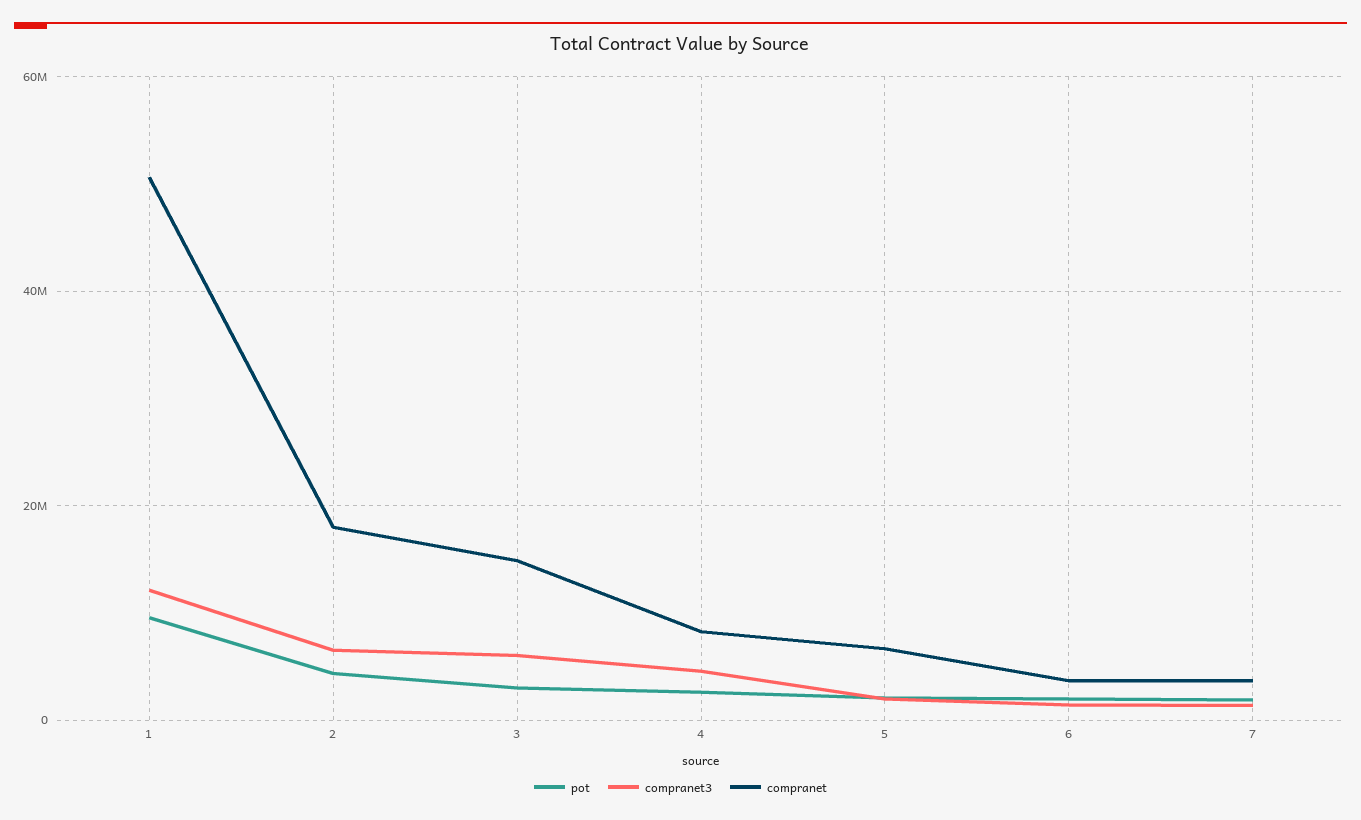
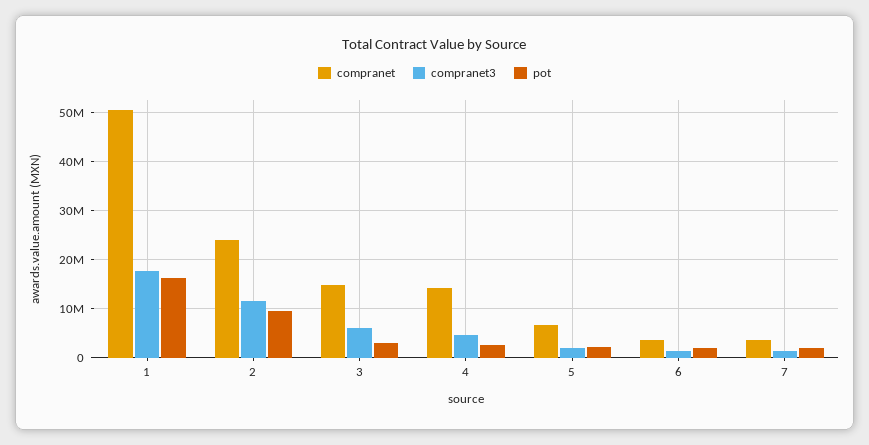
pot, 1: 10000000 -> 16000000
compranet3, 1: 12000000 -> 18000000
pot, 2: 4000000 -> 10000000
compranet3, 2: 6000000 -> 12000000
compranet, 2: 18000000 -> 24000000
compranet, 4: 8000000 -> 14000000

